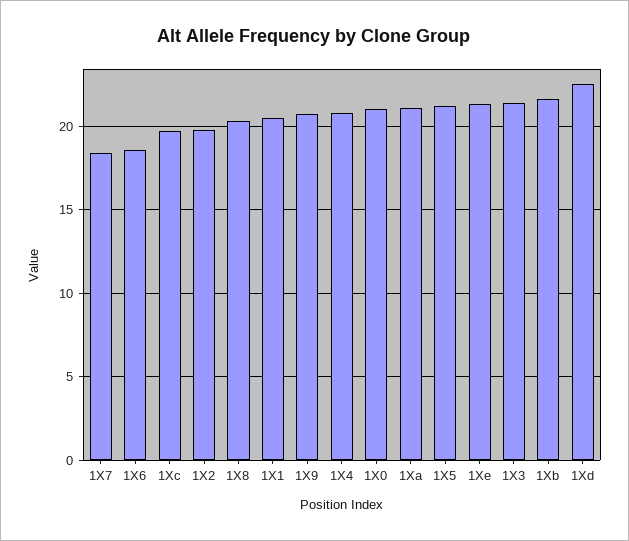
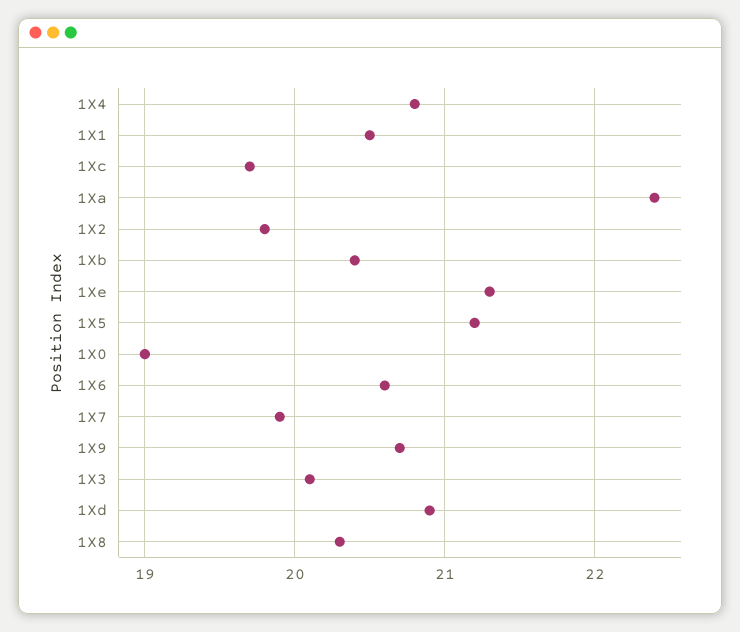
1X7: 18.5 -> 19.9
1X6: 18.5 -> 20.6
1X0: 21 -> 19
1Xa: 21 -> 22.4
1X3: 21.5 -> 20.1
1Xb: 21.5 -> 20.4
1Xd: 22.5 -> 20.9

